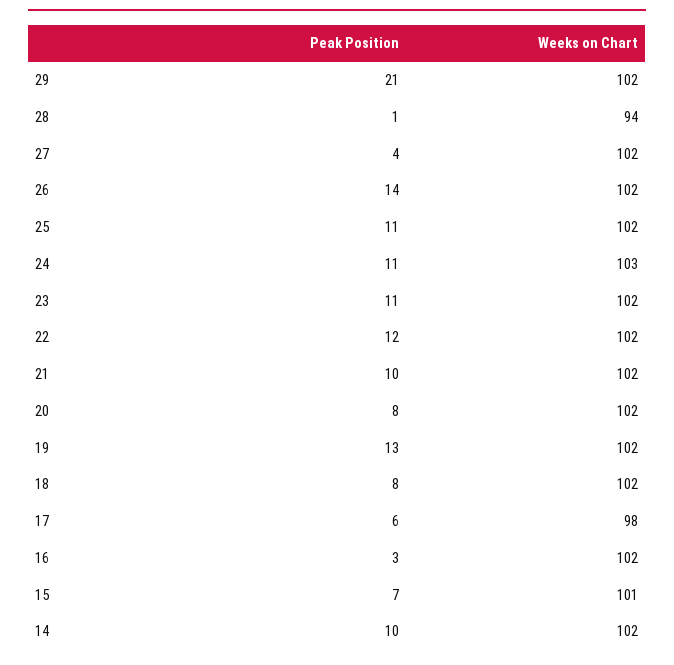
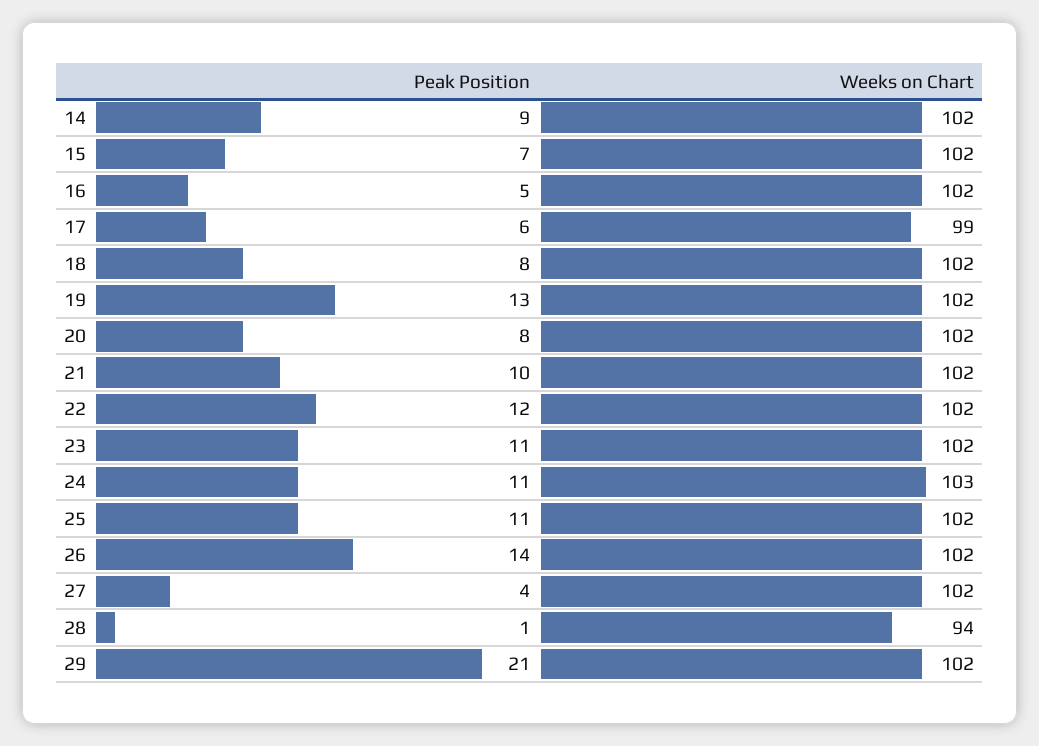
Weeks on Chart, 17: 98 -> 99
Peak Position, 16: 3 -> 5
Weeks on Chart, 15: 101 -> 102
Peak Position, 14: 10 -> 9

